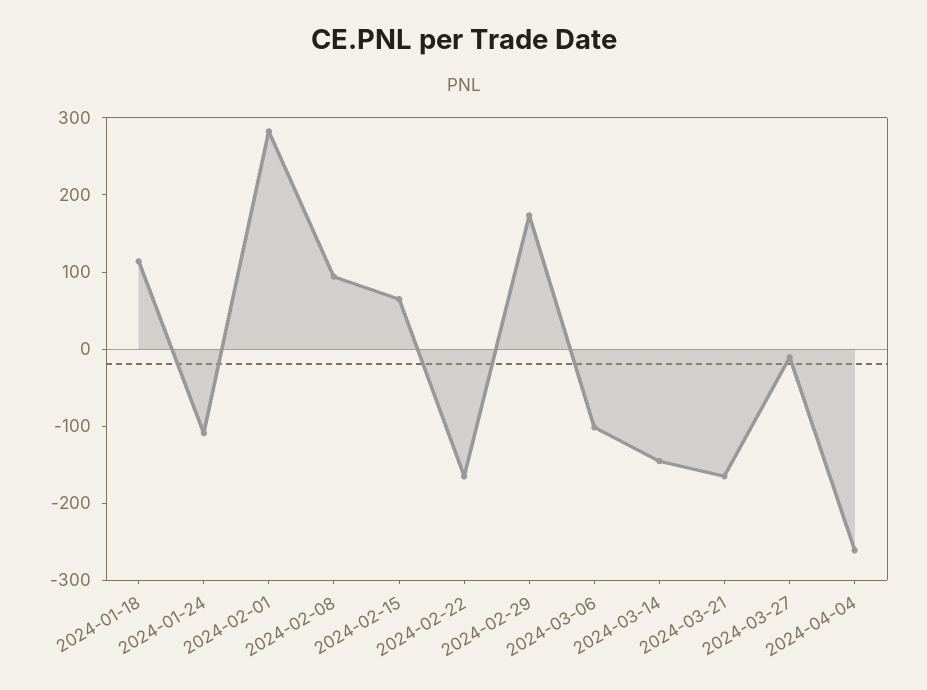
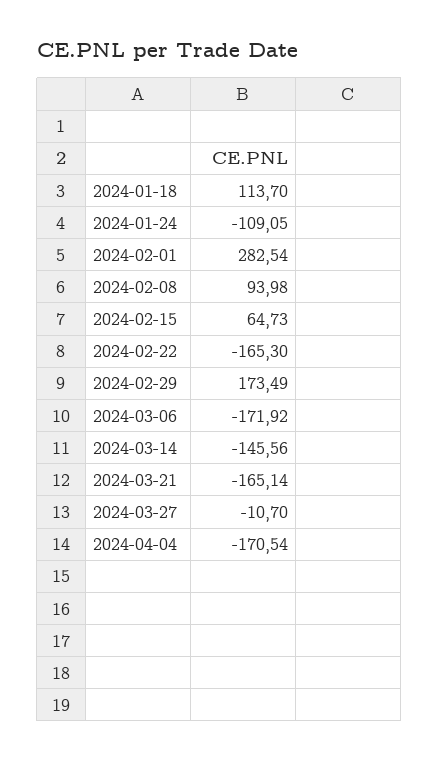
2024-03-06: -100 -> -171.92
2024-04-04: -260 -> -170.54

